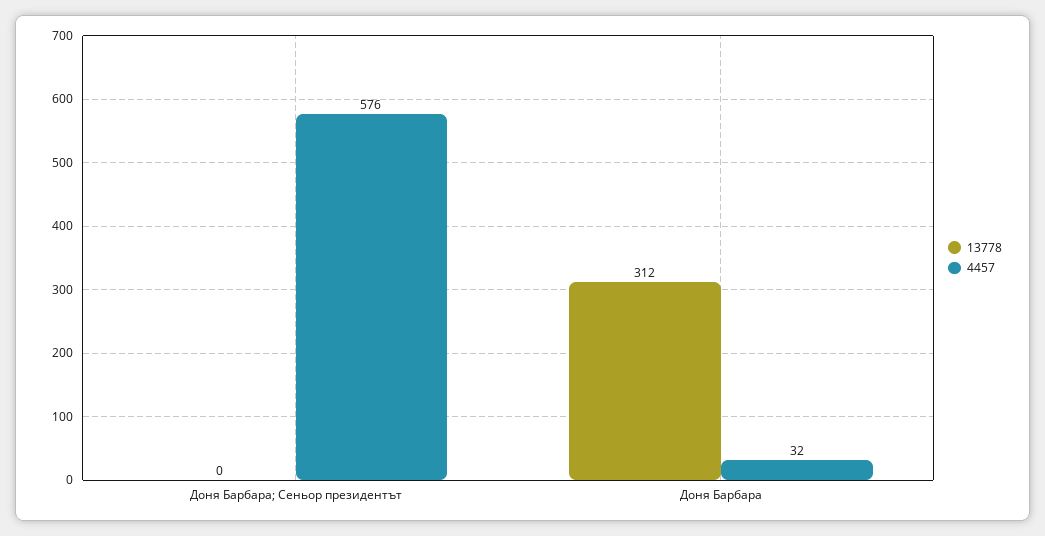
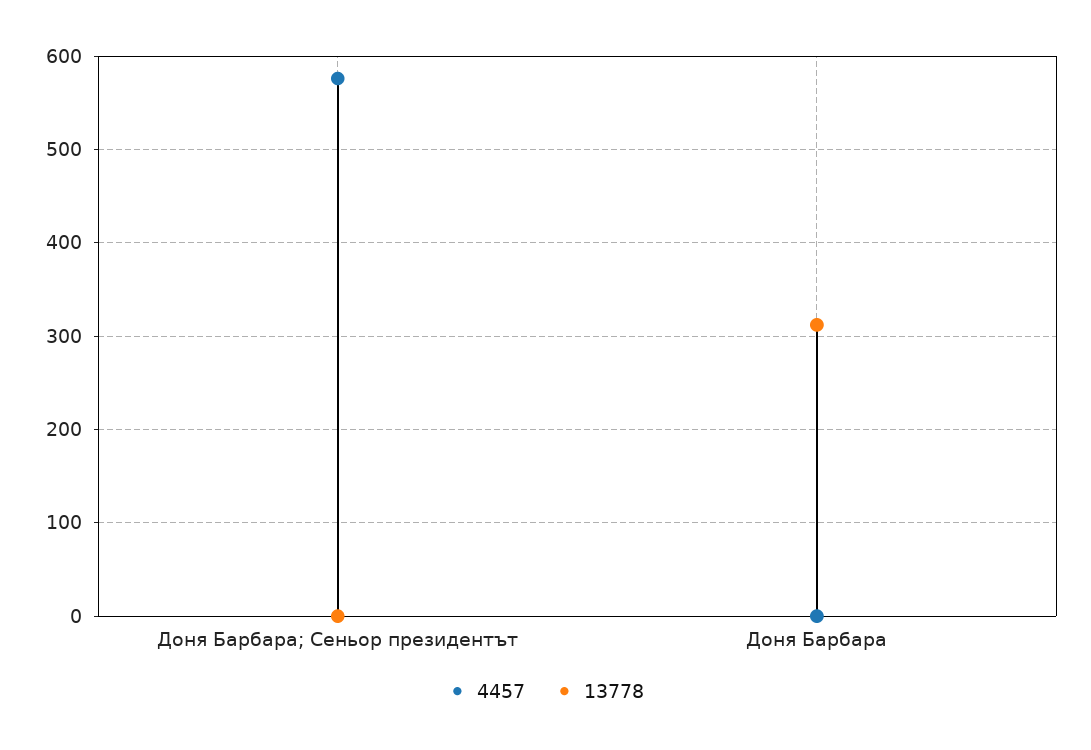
4457, Доня Барбара: 32 -> 0

